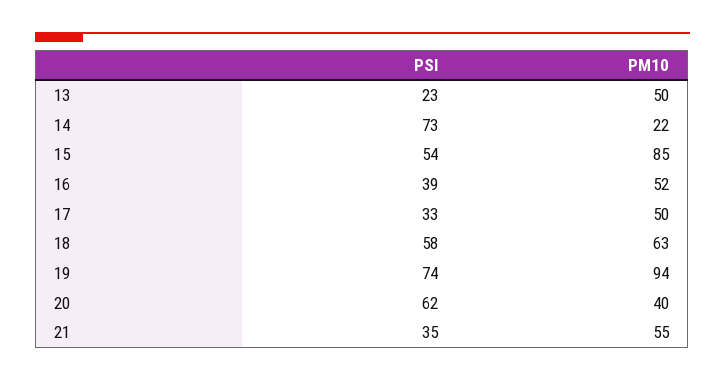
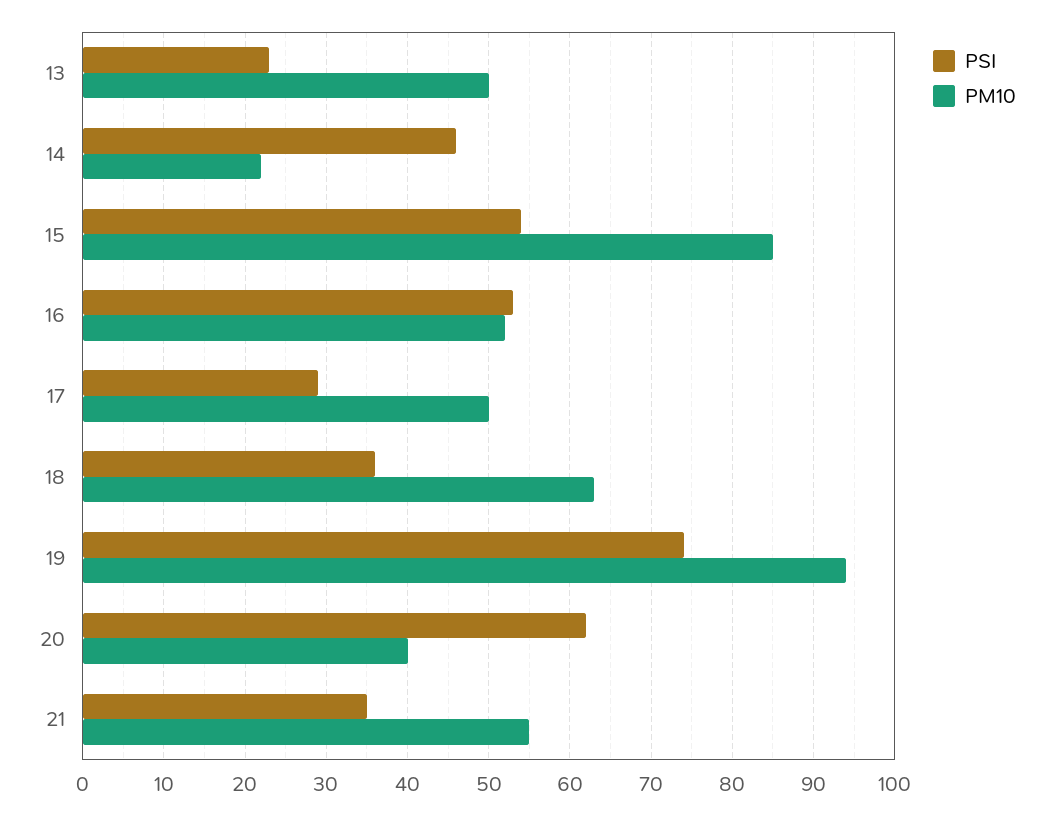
PSI, 14: 73 -> 46
PSI, 16: 39 -> 53
PSI, 17: 33 -> 29
PSI, 18: 58 -> 36

